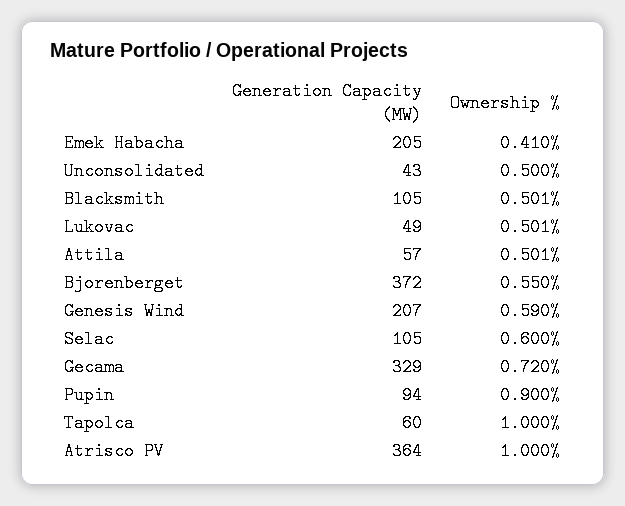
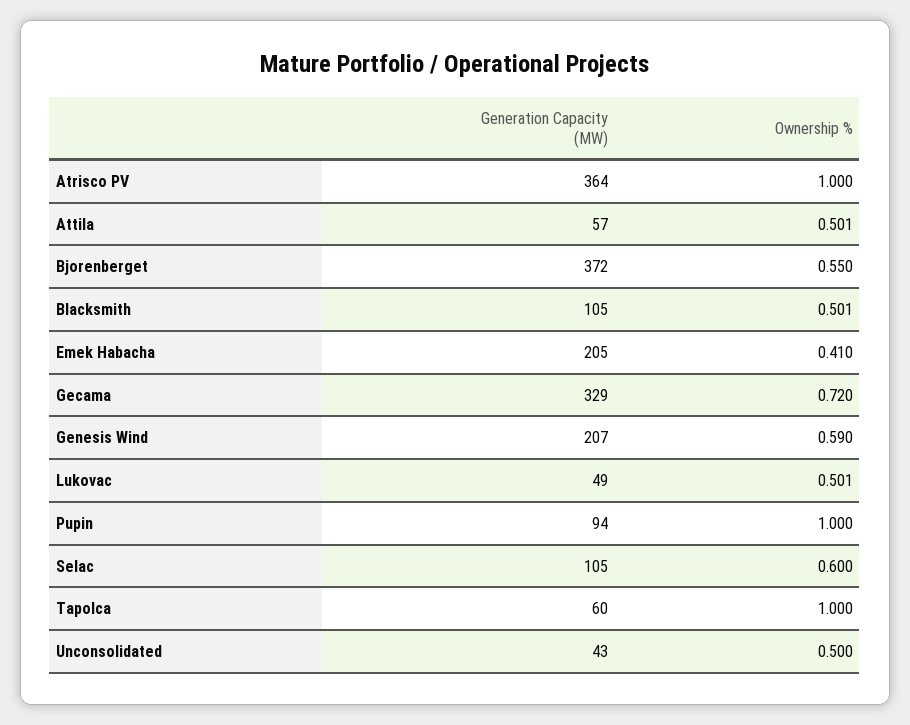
Ownership %, Pupin: 0.9 -> 1

